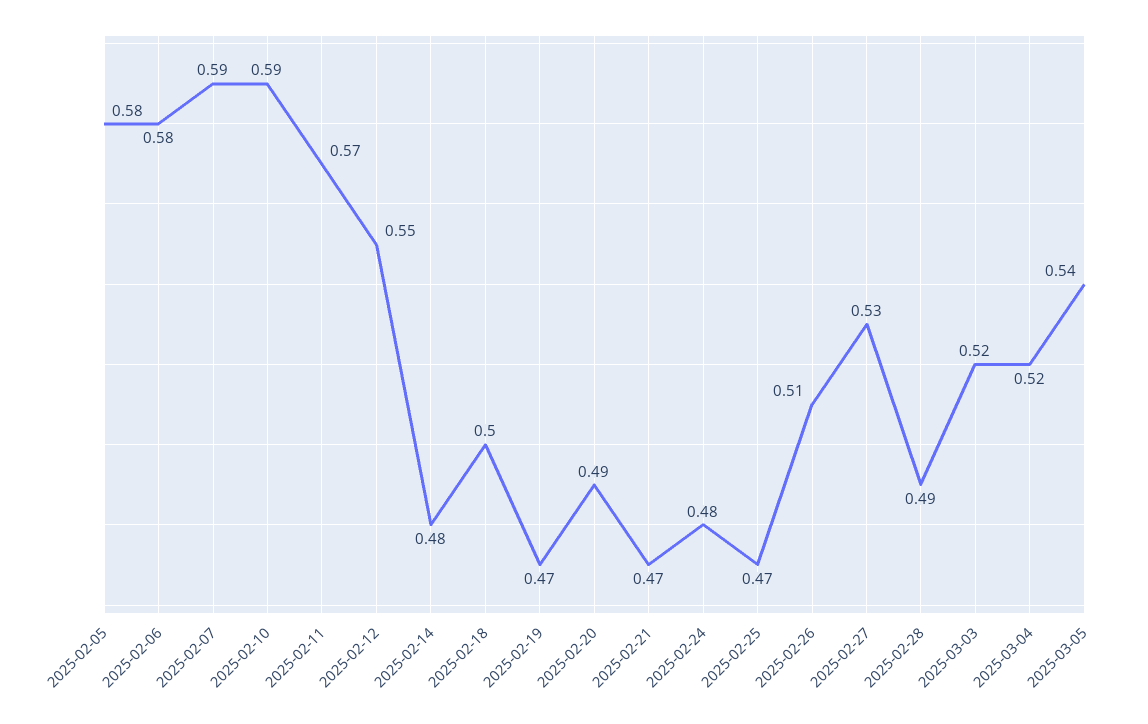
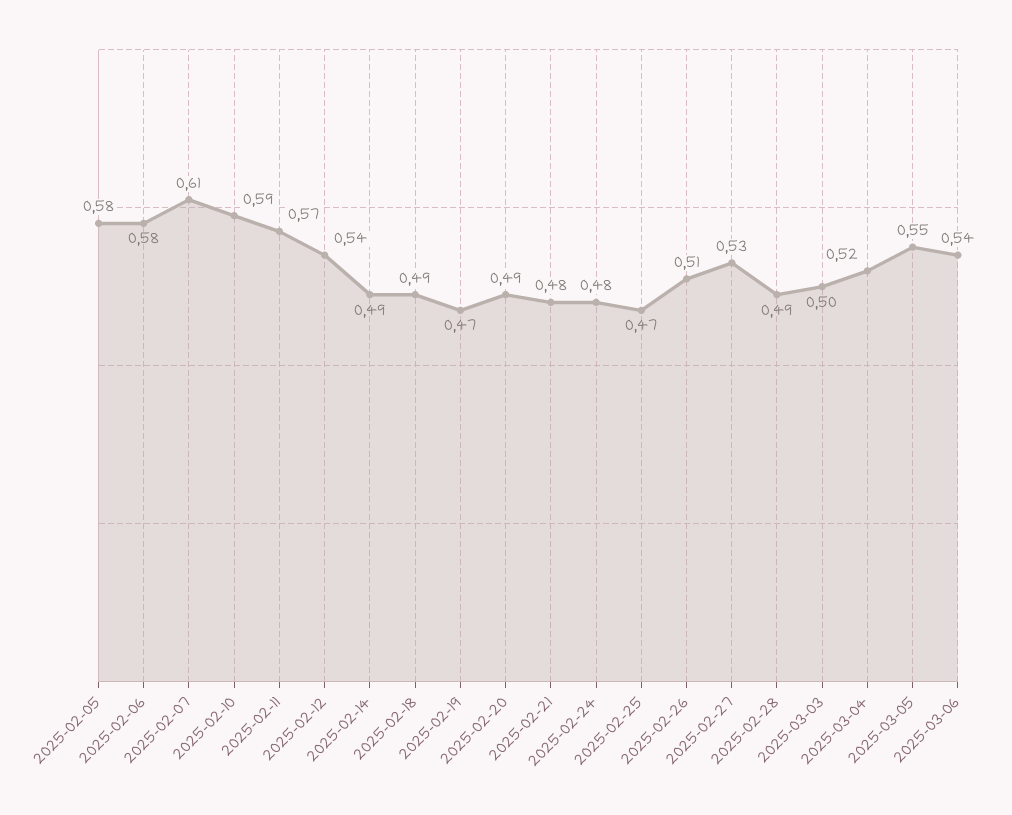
2025-02-07: 0.59 -> 0.61
2025-02-12: 0.55 -> 0.54
2025-02-14: 0.48 -> 0.49
2025-02-18: 0.5 -> 0.49
2025-02-21: 0.47 -> 0.48
2025-03-03: 0.52 -> 0.5
2025-03-05: 0.54 -> 0.55
2025-03-06: none -> 0.54

